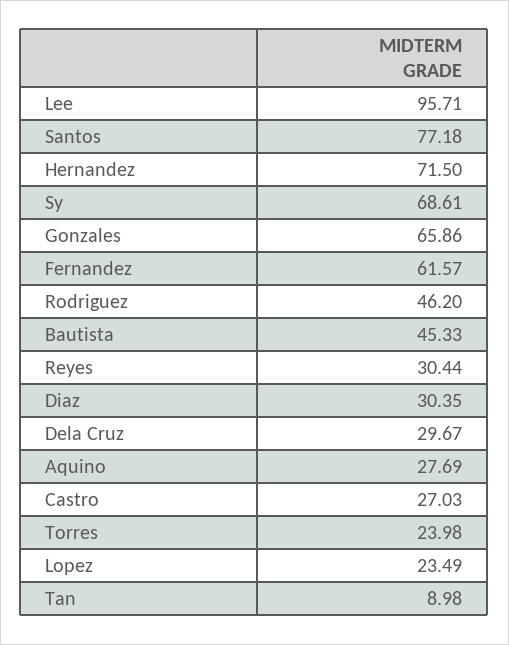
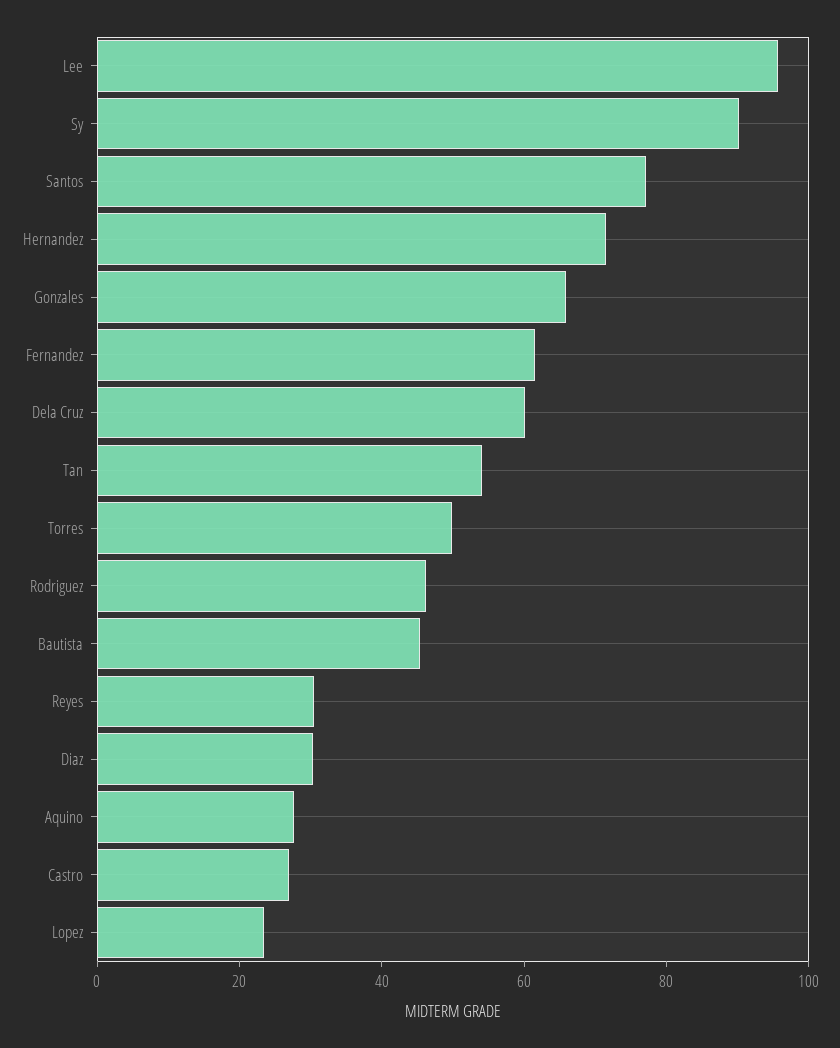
Sy: 68.61 -> 90
Dela Cruz: 29.67 -> 60
Torres: 23.98 -> 50
Tan: 8.98 -> 55

